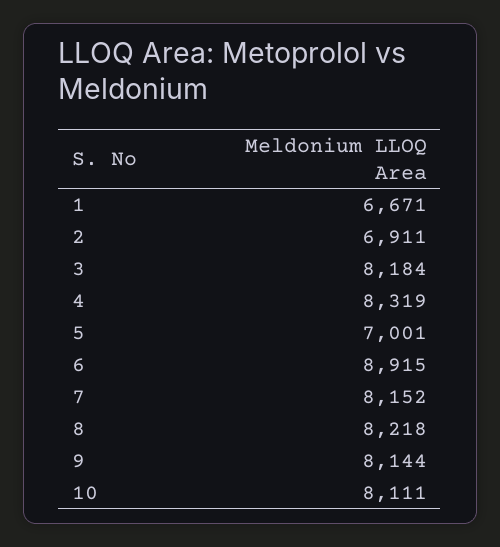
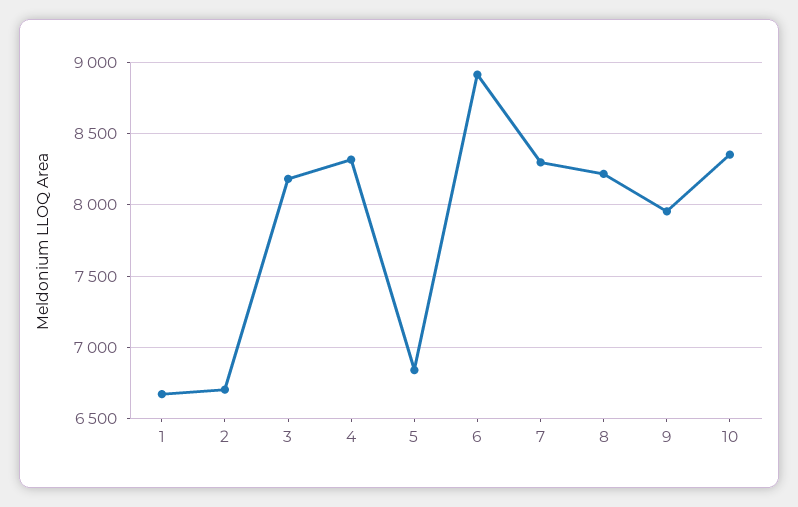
2: 6911 -> 6700
5: 7001 -> 6850
7: 8152 -> 8300
9: 8144 -> 7950
10: 8111 -> 8350

